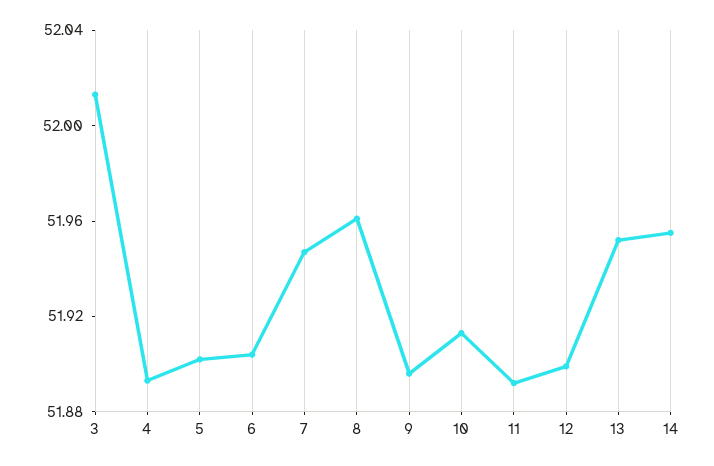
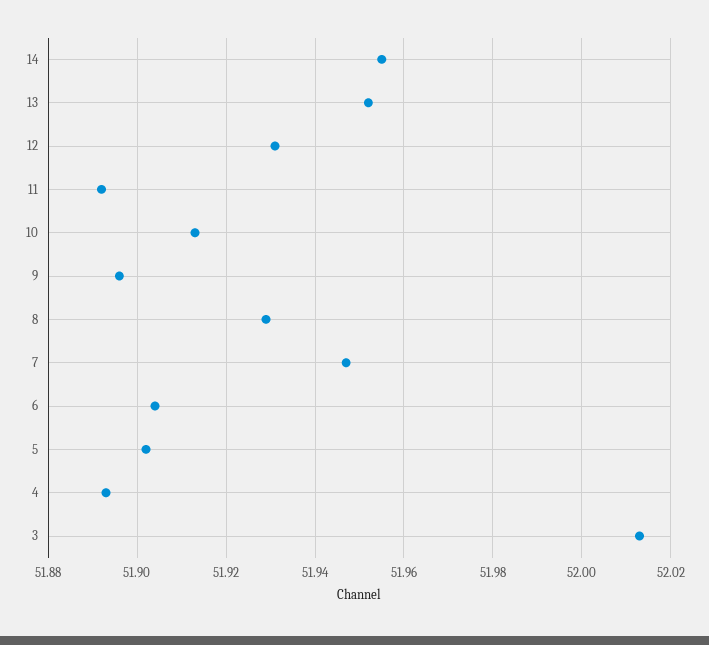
8: 51.96 -> 51.93
12: 51.9 -> 51.93

